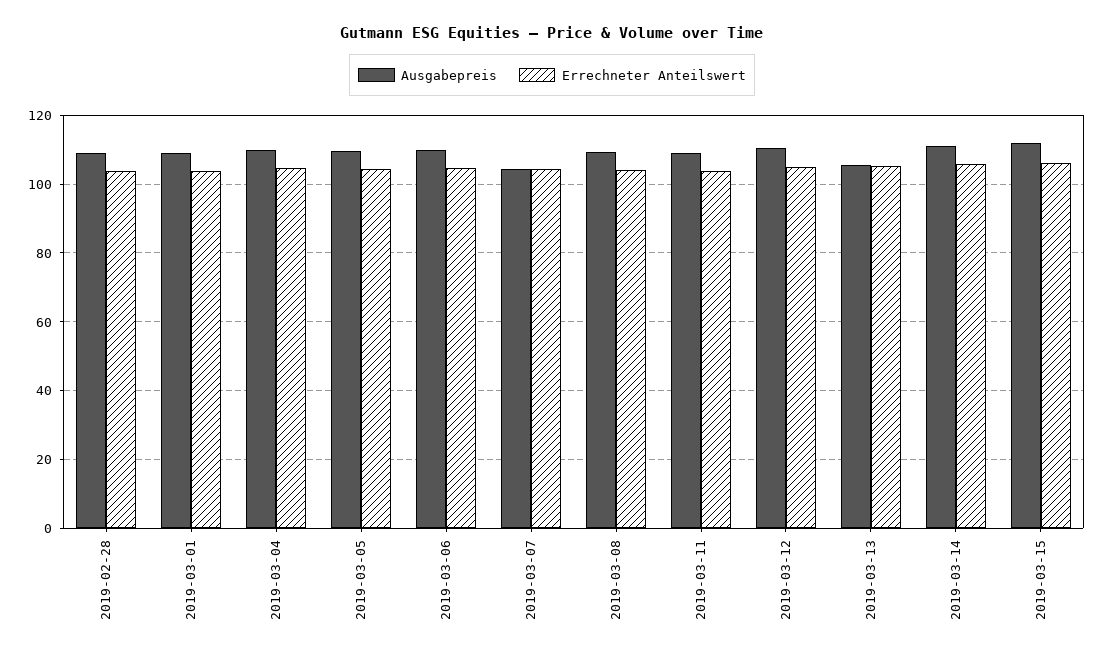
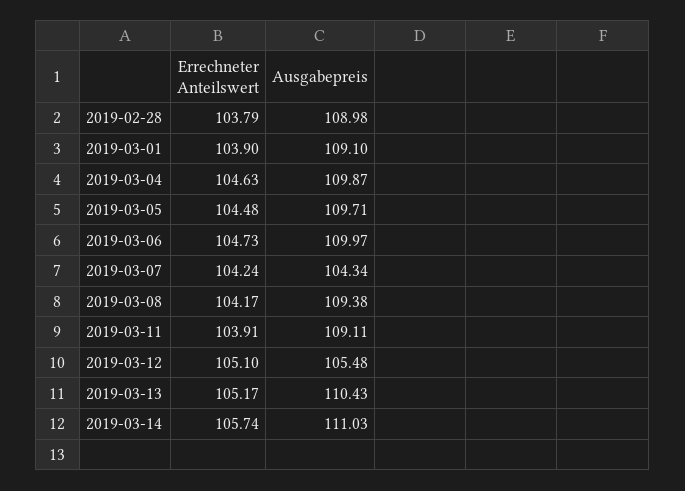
Ausgabepreis, 2019-03-12: 110 -> 105.48
Ausgabepreis, 2019-03-13: 106 -> 110.43
Ausgabepreis, 2019-03-15: 112 -> none
Errechneter Anteilswert, 2019-03-15: 106 -> none

